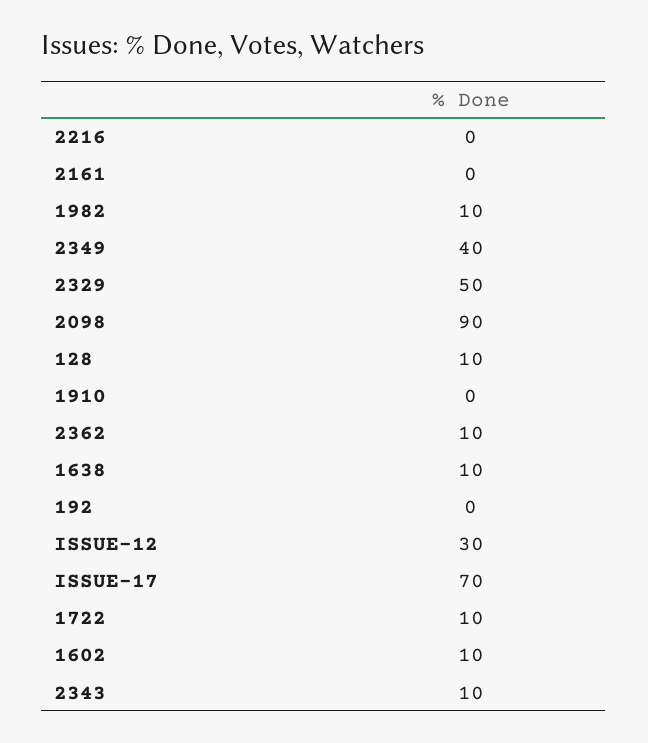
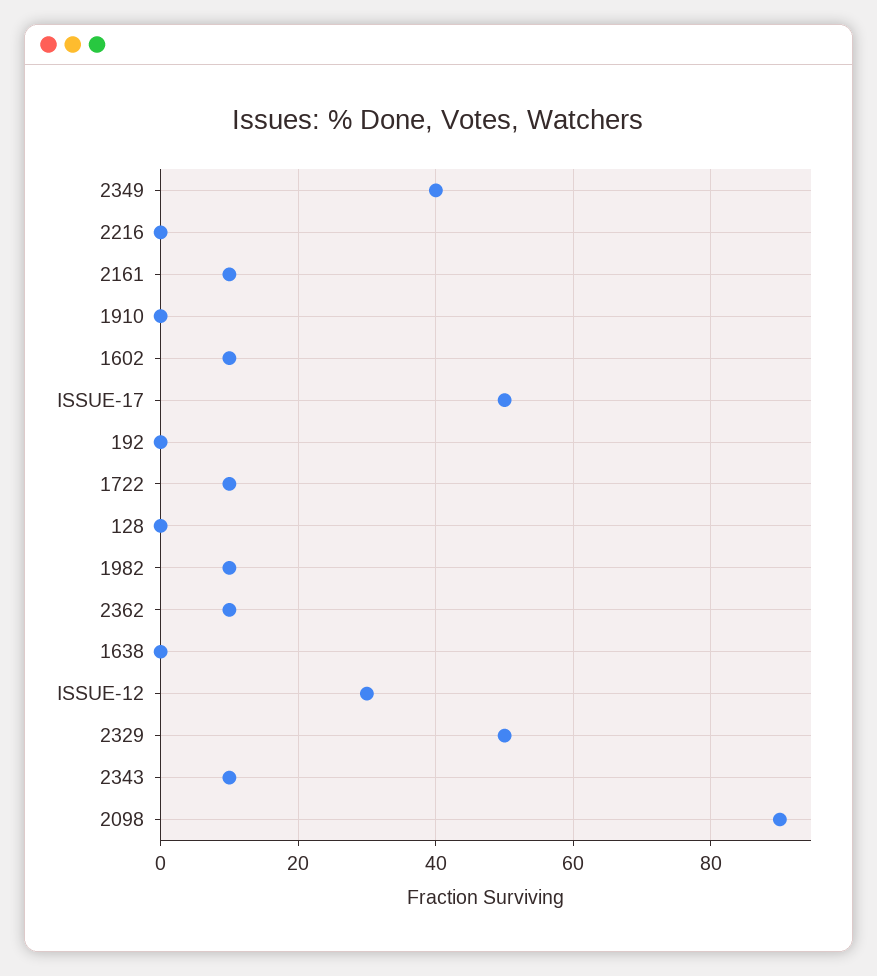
2161: 0 -> 10
128: 10 -> 0
1638: 10 -> 0
ISSUE-17: 70 -> 50

